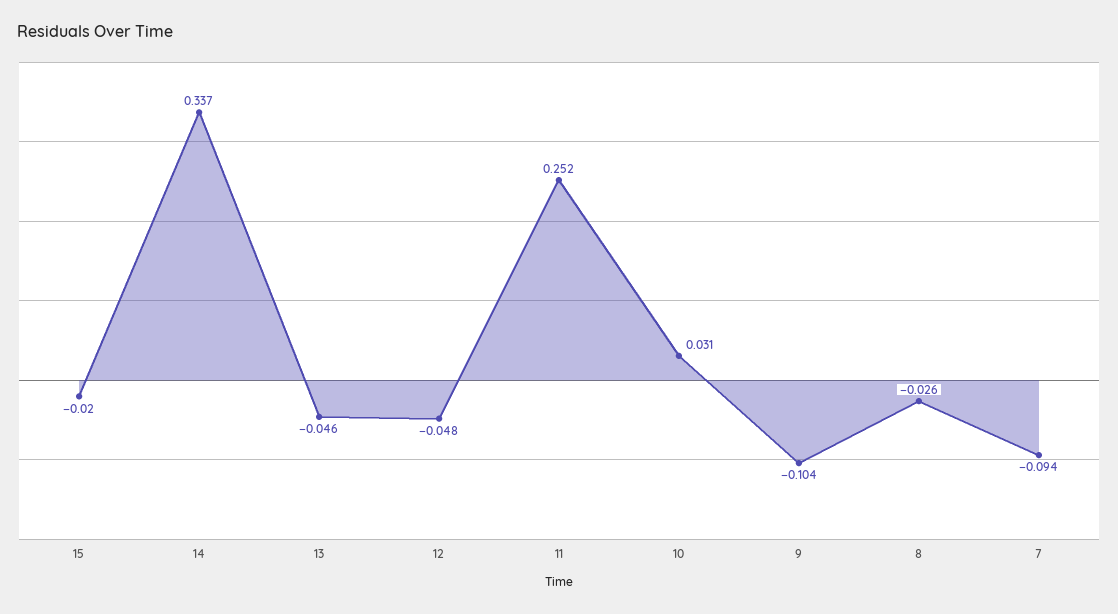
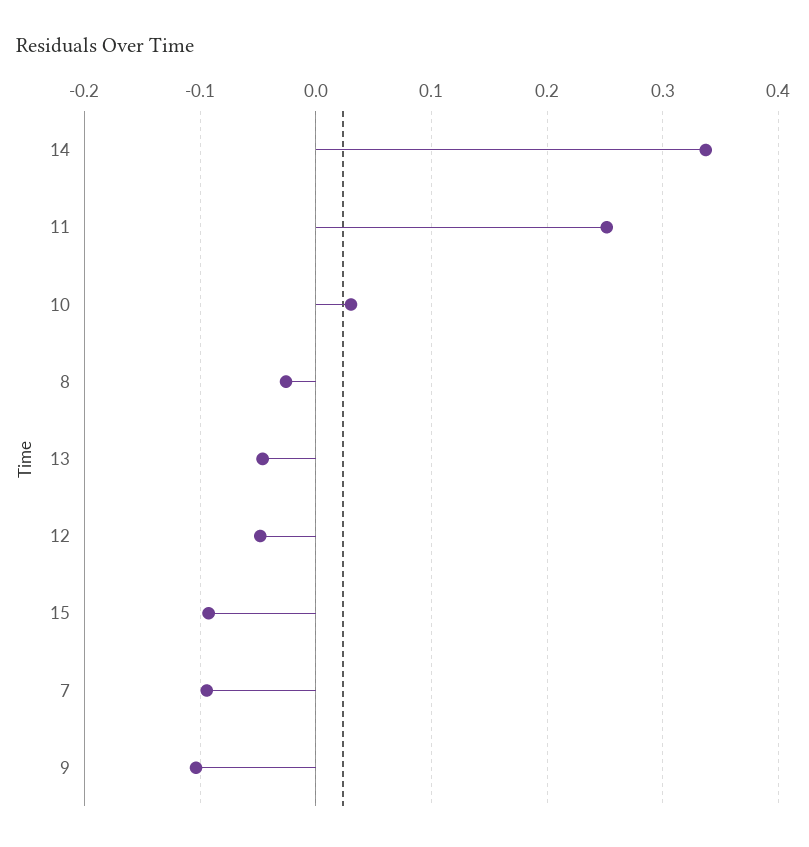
15: -0.02 -> -0.09

